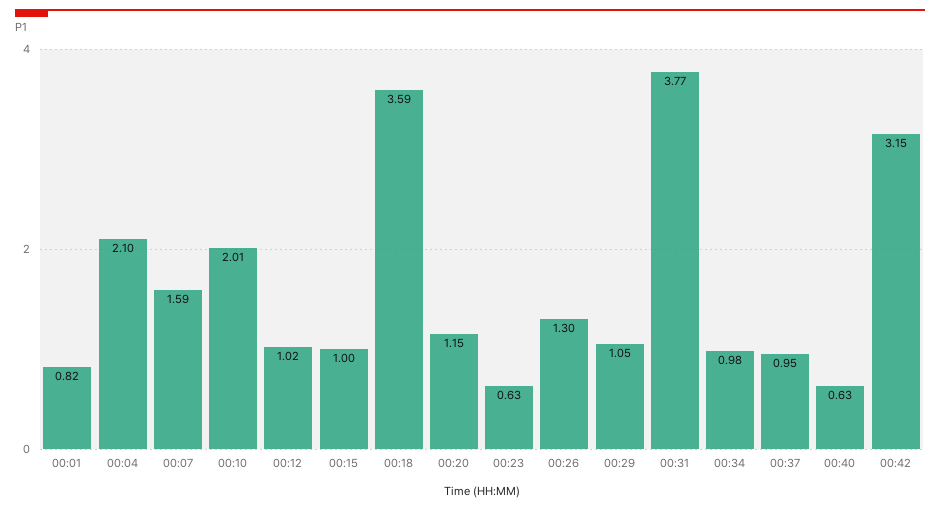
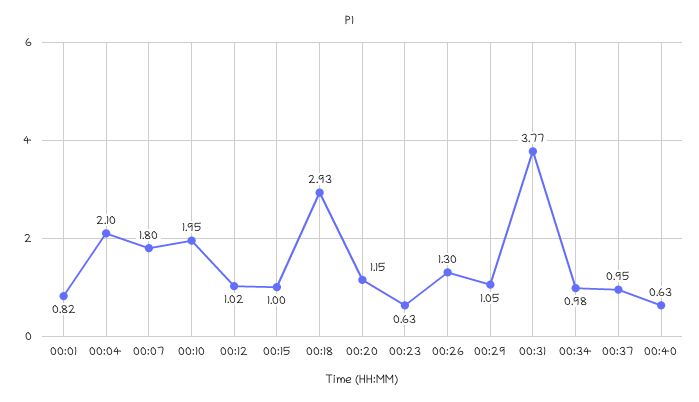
00:07: 1.59 -> 1.8
00:10: 2.01 -> 1.95
00:18: 3.59 -> 2.93
00:42: 3.15 -> none

